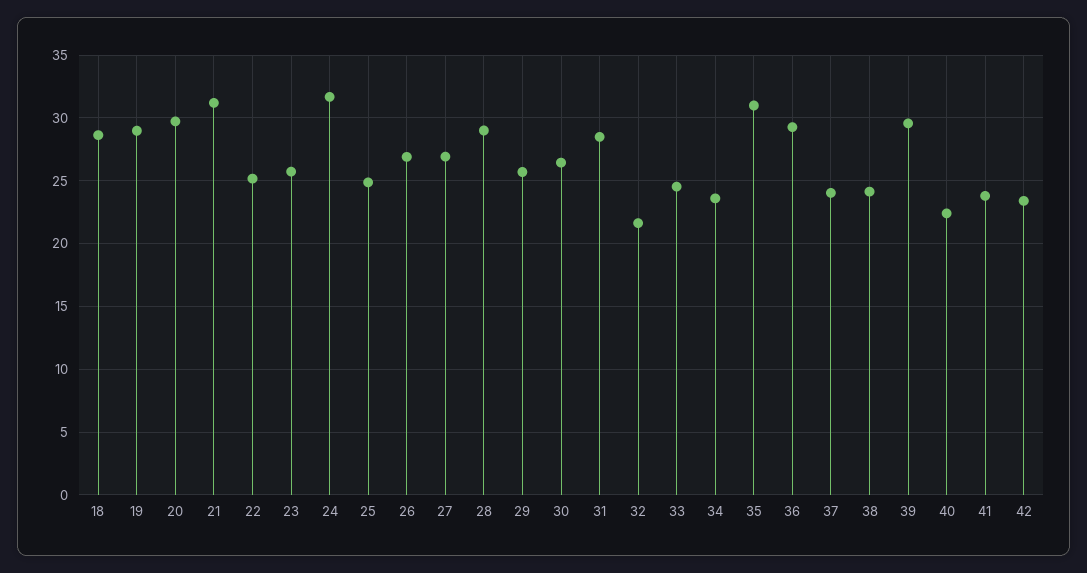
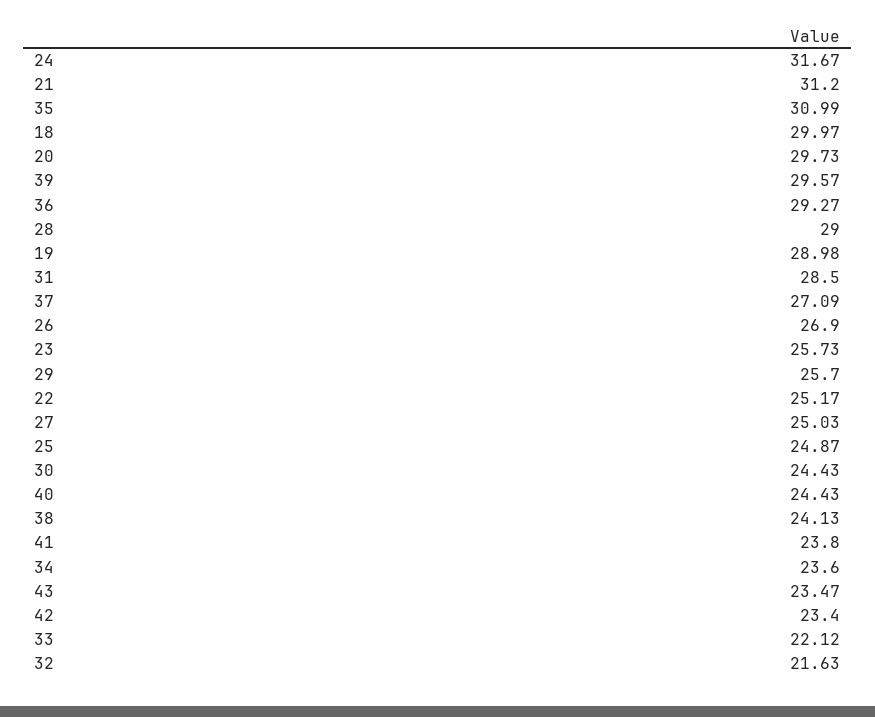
18: 28.5 -> 29.97
27: 27 -> 25.03
30: 26.5 -> 24.43
33: 24.5 -> 22.12
37: 24 -> 27.09
40: 22.5 -> 24.43
43: none -> 23.47

